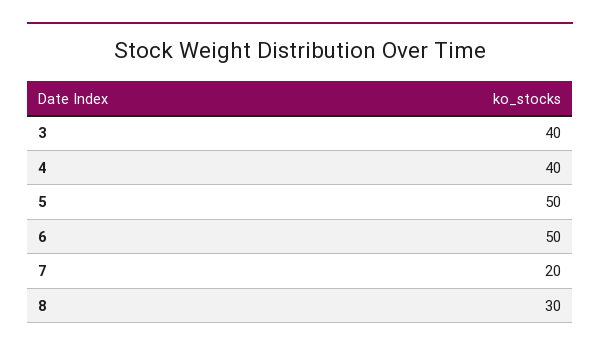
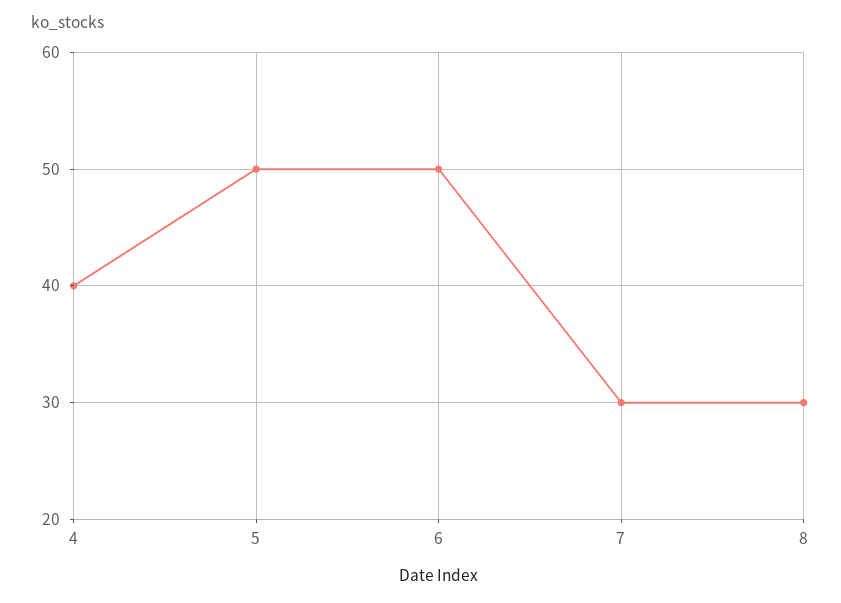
3: 40 -> none
7: 20 -> 30

